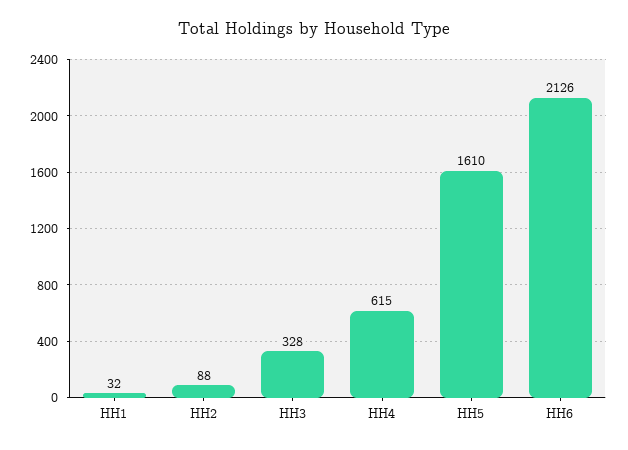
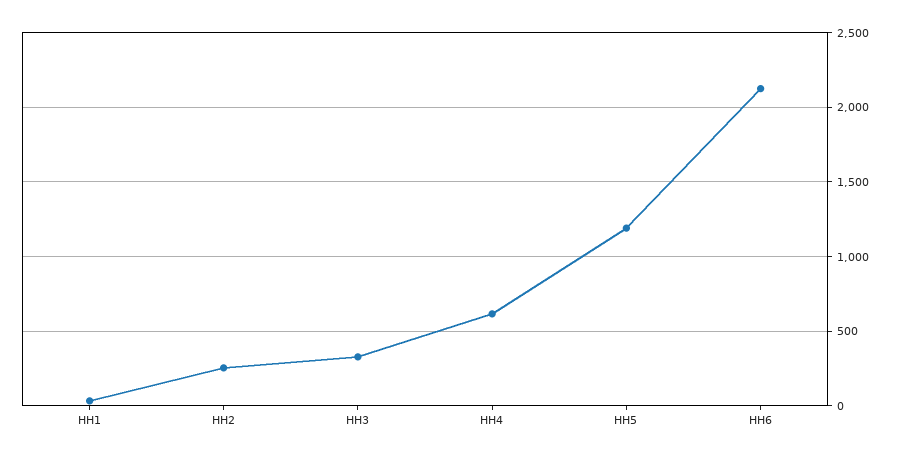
HH2: 88 -> 250
HH5: 1610 -> 1200

